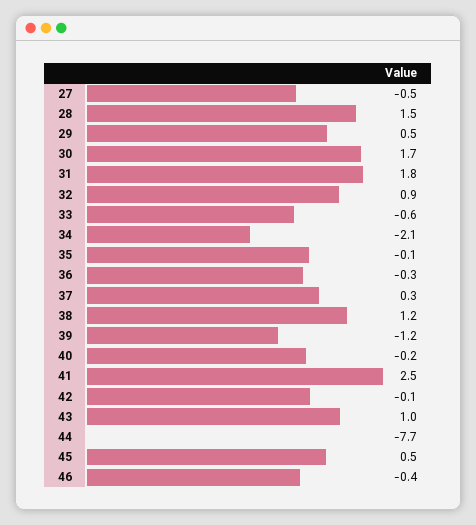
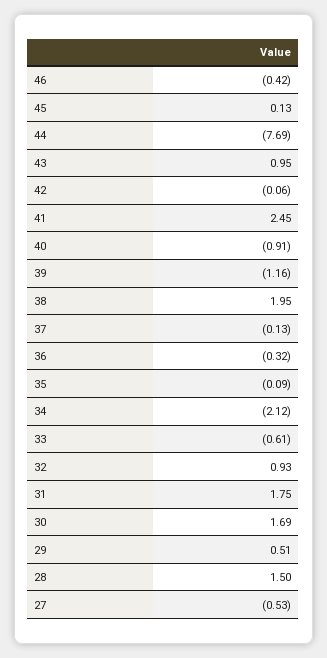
37: 0.3 -> -0.13
38: 1.2 -> 1.95
40: -0.2 -> -0.91
45: 0.5 -> 0.13

